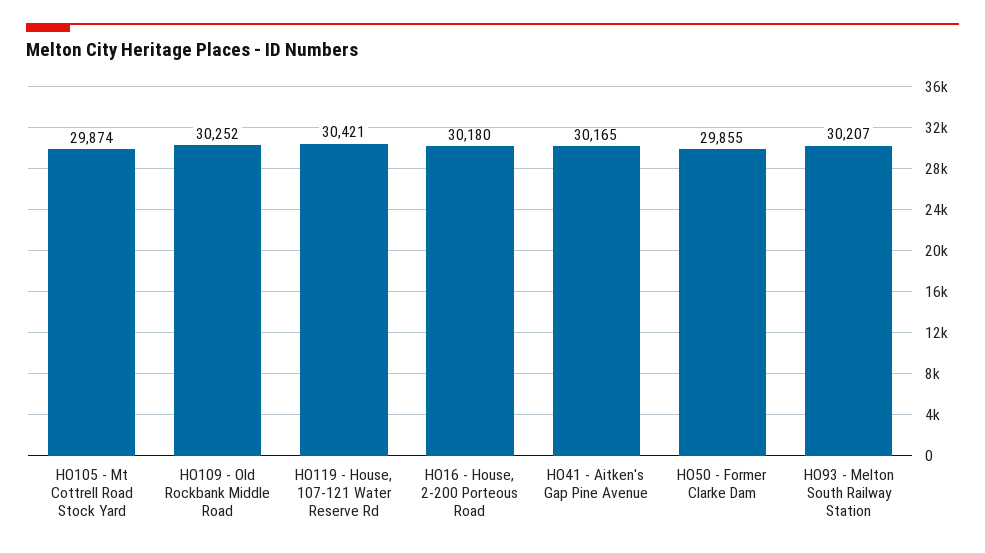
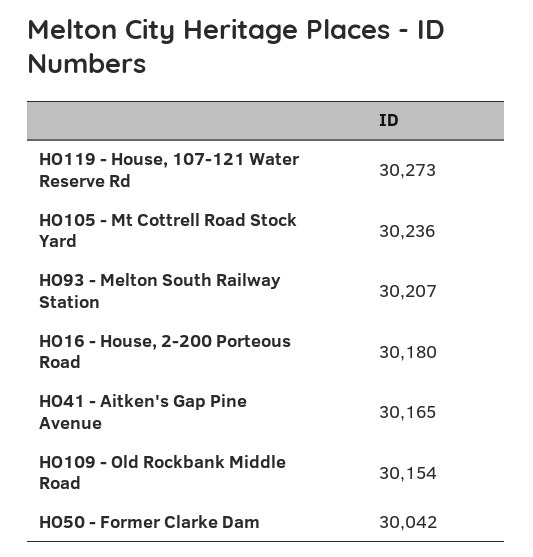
HO105 - Mt Cottrell Road Stock Yard: 29874 -> 30236
HO109 - Old Rockbank Middle Road: 30252 -> 30154
HO119 - House, 107-121 Water Reserve Rd: 30421 -> 30273
HO50 - Former Clarke Dam: 29855 -> 30042

